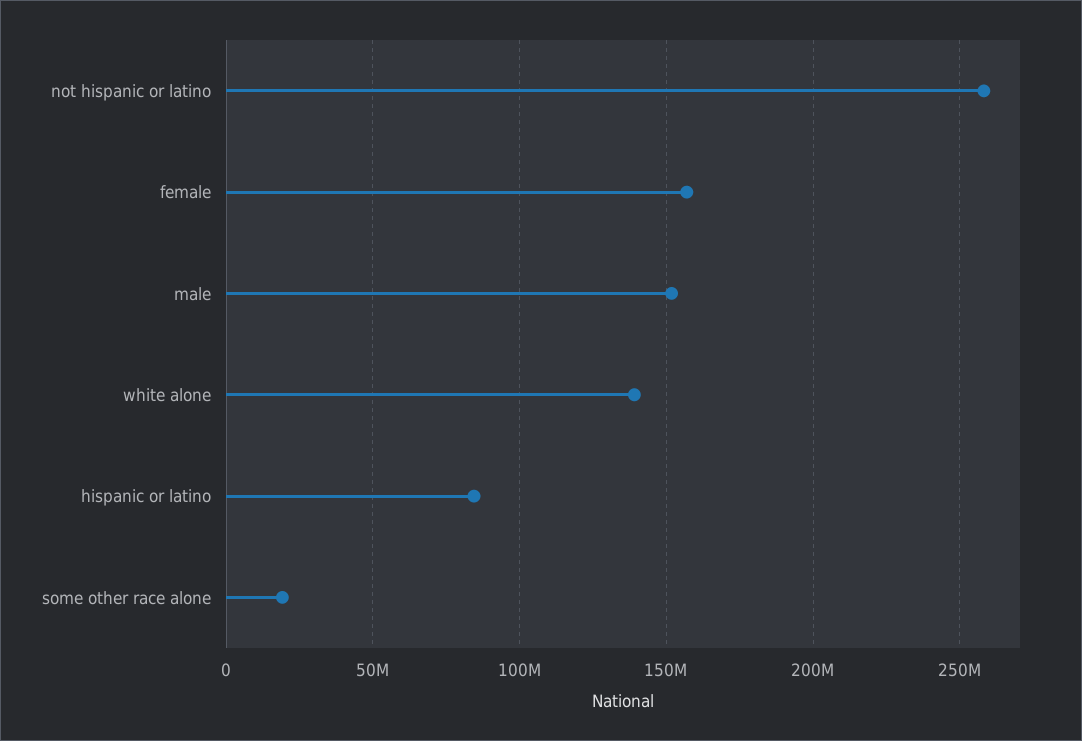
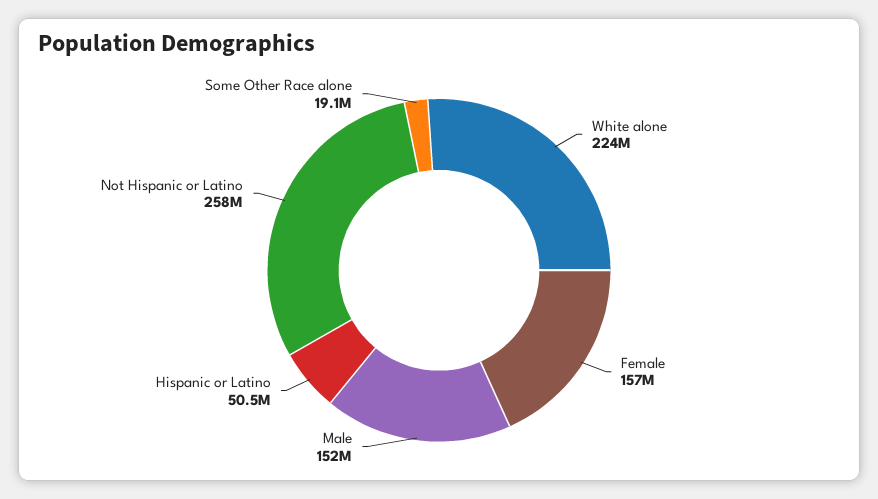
white alone: 140000000 -> 224000000
hispanic or latino: 85000000 -> 50500000

